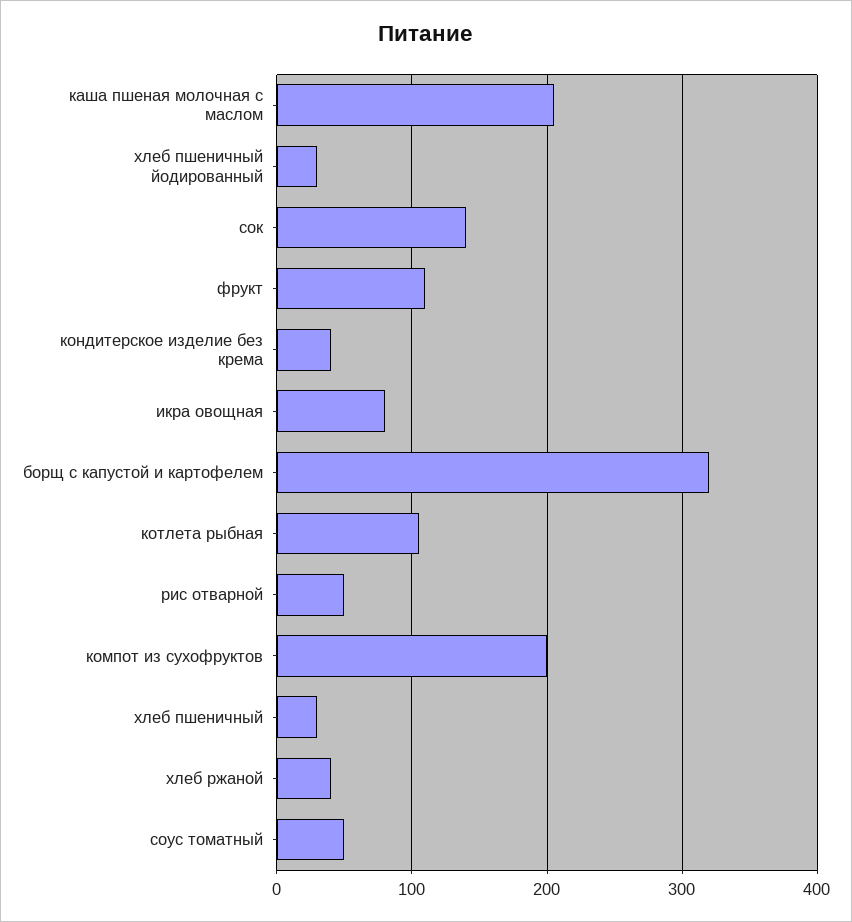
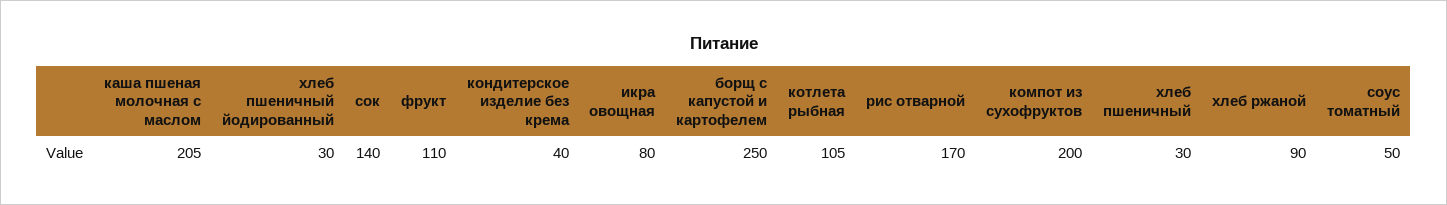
борщ с капустой и картофелем: 320 -> 250
рис отварной: 50 -> 170
хлеб ржаной: 40 -> 90

